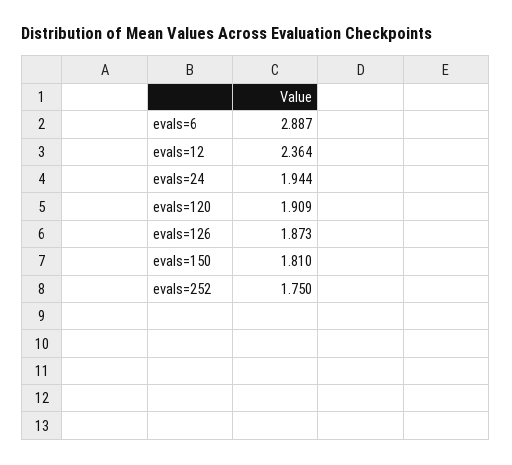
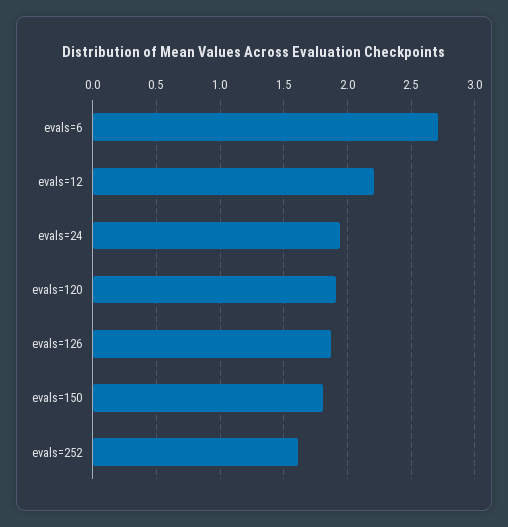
evals=6: 2.887 -> 2.7
evals=12: 2.364 -> 2.2
evals=252: 1.75 -> 1.6

